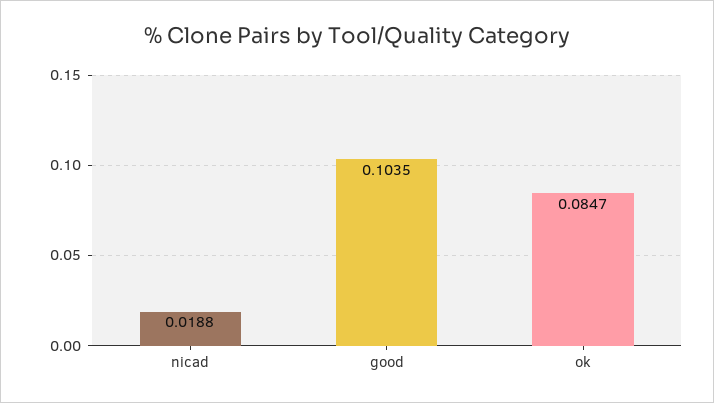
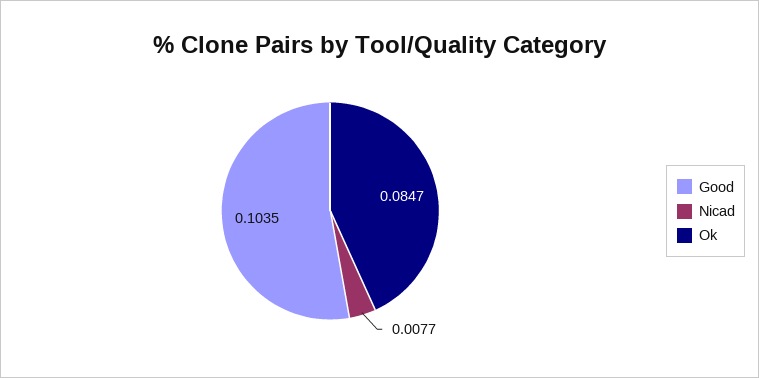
nicad: 0.0188 -> 0.0077

